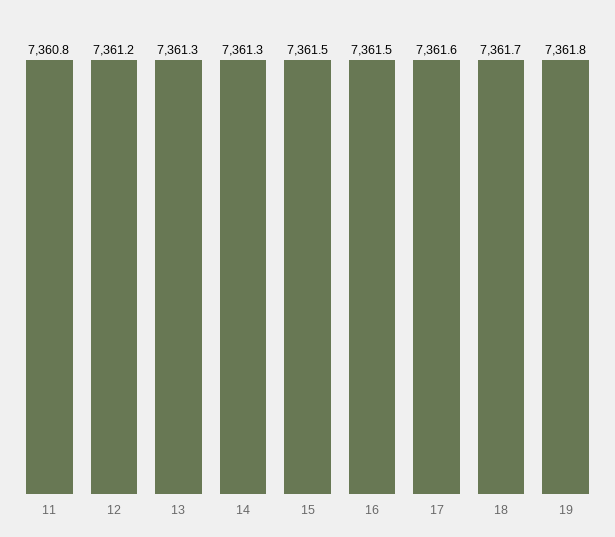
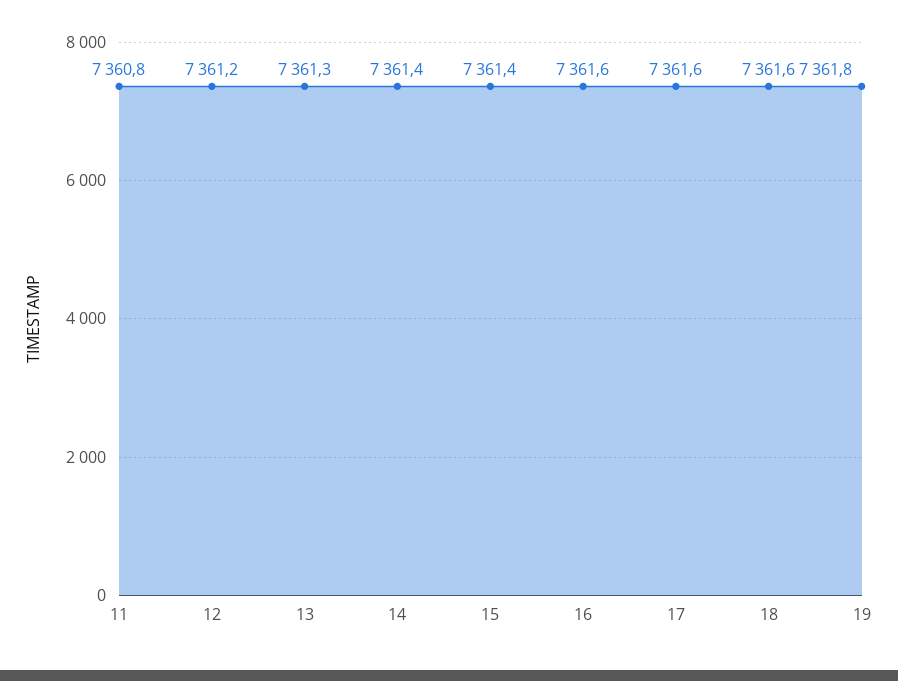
14: 7361.3 -> 7361.4
15: 7361.5 -> 7361.4
16: 7361.5 -> 7361.6
18: 7361.7 -> 7361.6

